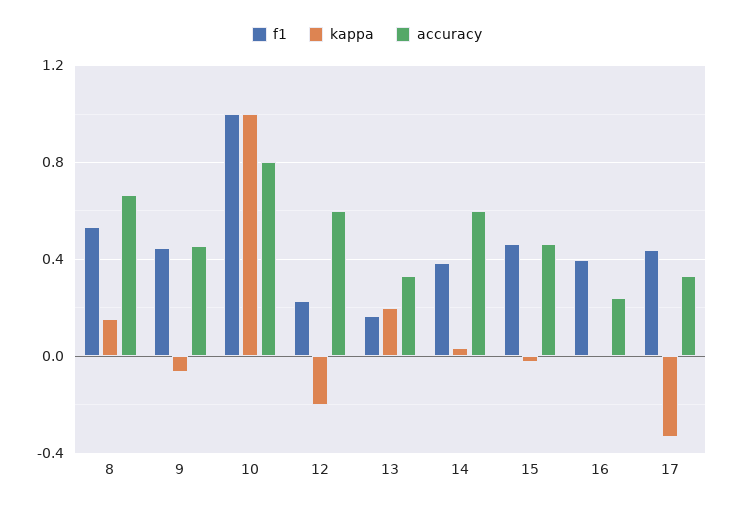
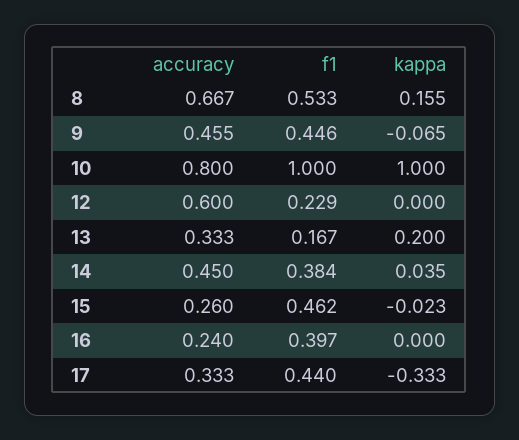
kappa, 12: -0.2 -> 0
accuracy, 14: 0.6 -> 0.45
accuracy, 15: 0.45 -> 0.26

